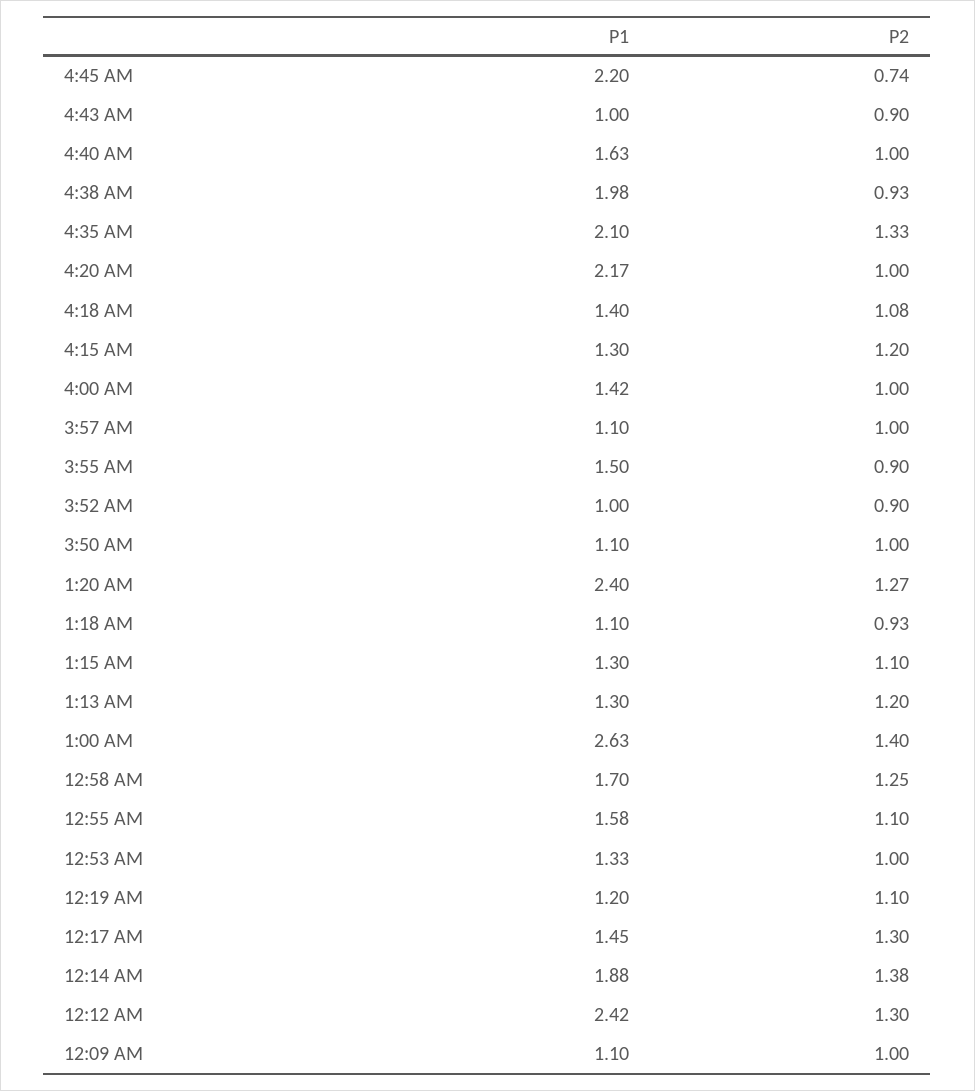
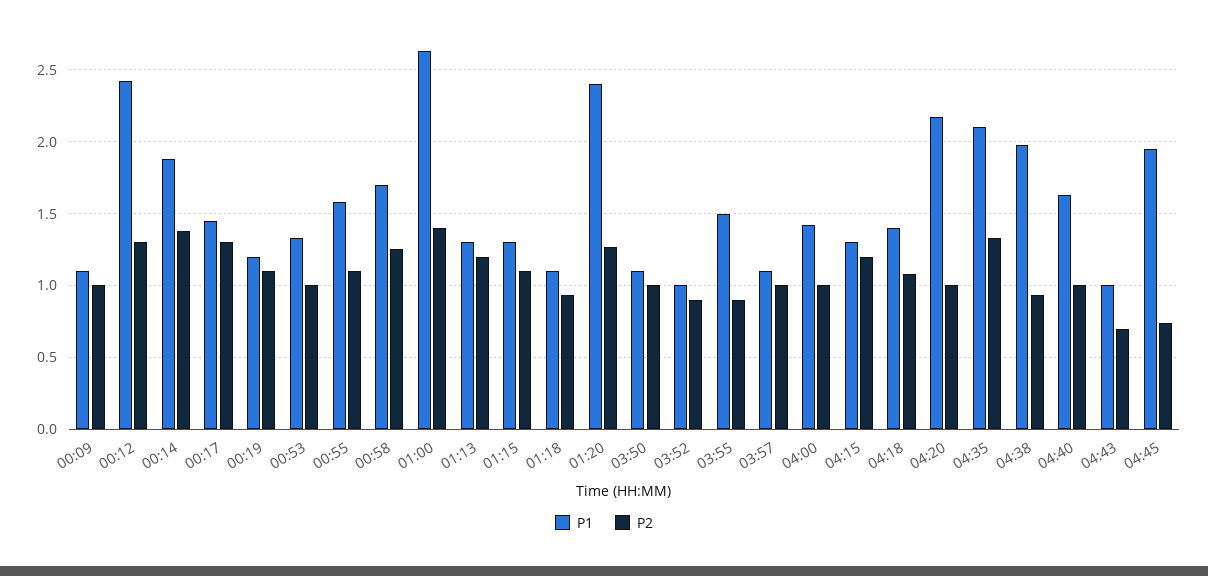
P1, 4:45 AM: 2.2 -> 1.95
P2, 4:43 AM: 0.9 -> 0.7

